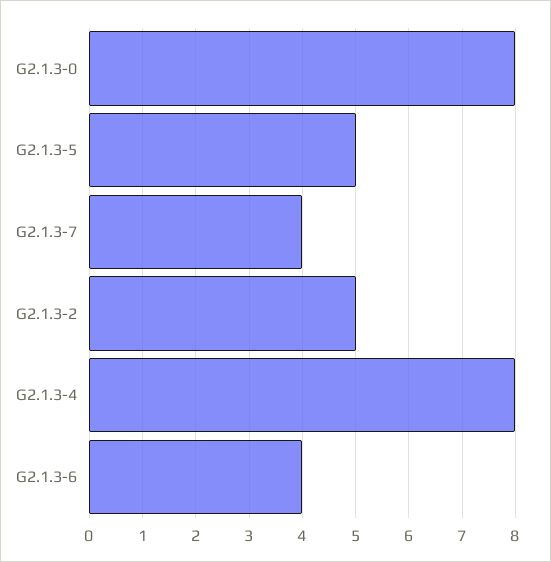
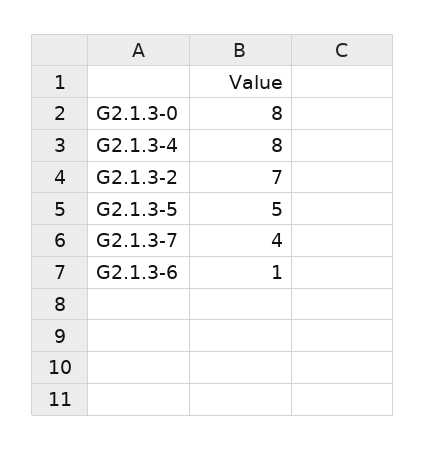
G2.1.3-2: 5 -> 7
G2.1.3-6: 4 -> 1

